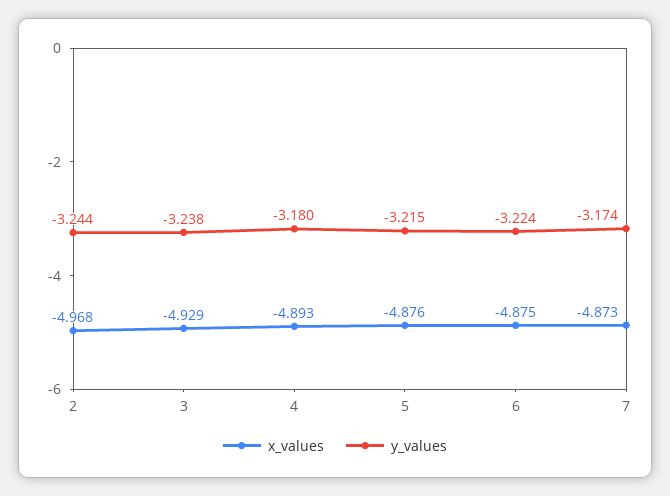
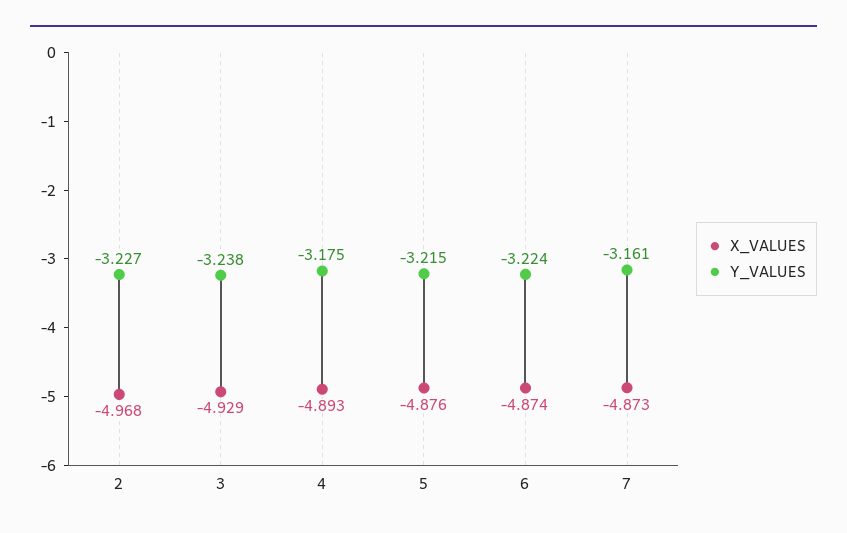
y_values, 2: -3.244 -> -3.227
y_values, 4: -3.18 -> -3.175
x_values, 6: -4.875 -> -4.874
y_values, 7: -3.174 -> -3.161

